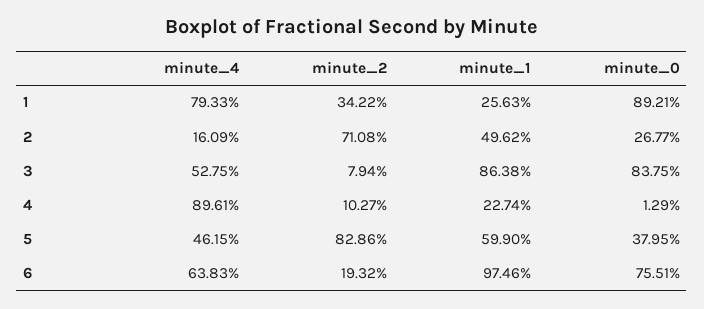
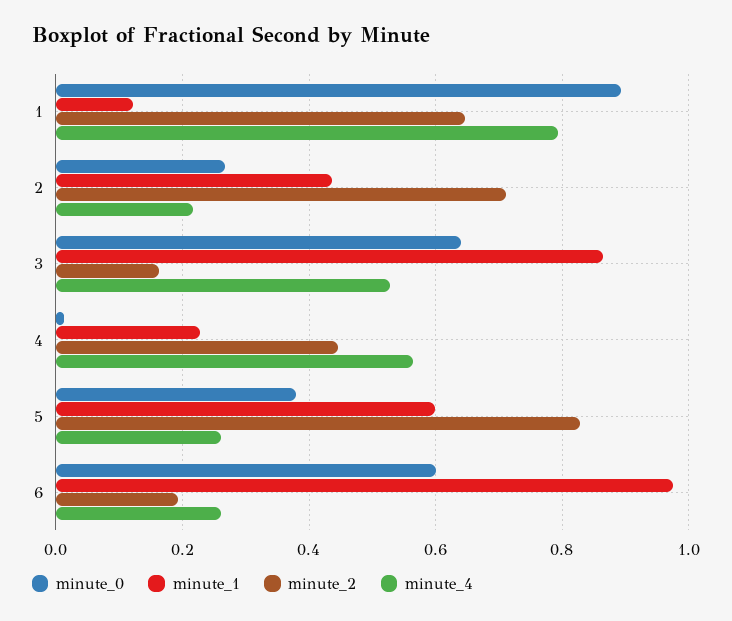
minute_2, 1: 0.3422 -> 0.64
minute_1, 1: 0.2563 -> 0.12
minute_4, 2: 0.1609 -> 0.22
minute_1, 2: 0.4962 -> 0.44
minute_2, 3: 0.0794 -> 0.16
minute_0, 3: 0.8375 -> 0.64
minute_4, 4: 0.8961 -> 0.56
minute_2, 4: 0.1027 -> 0.44
minute_4, 5: 0.4615 -> 0.26
minute_4, 6: 0.6383 -> 0.26
minute_0, 6: 0.7551 -> 0.6

